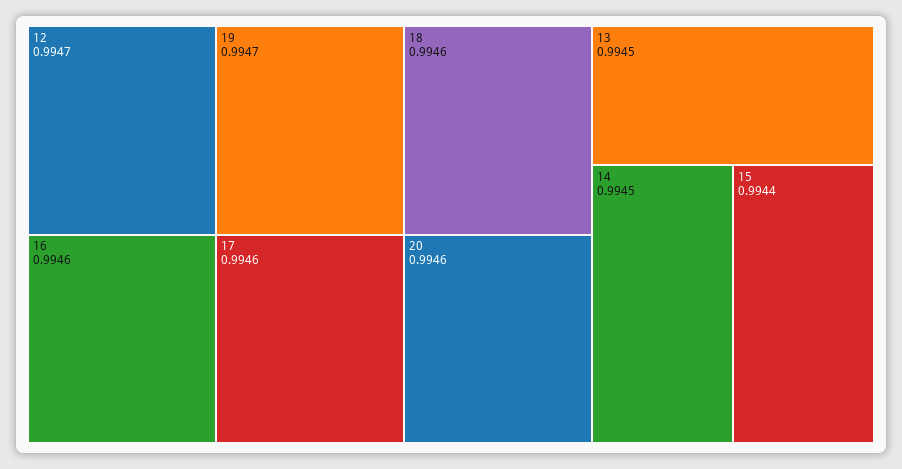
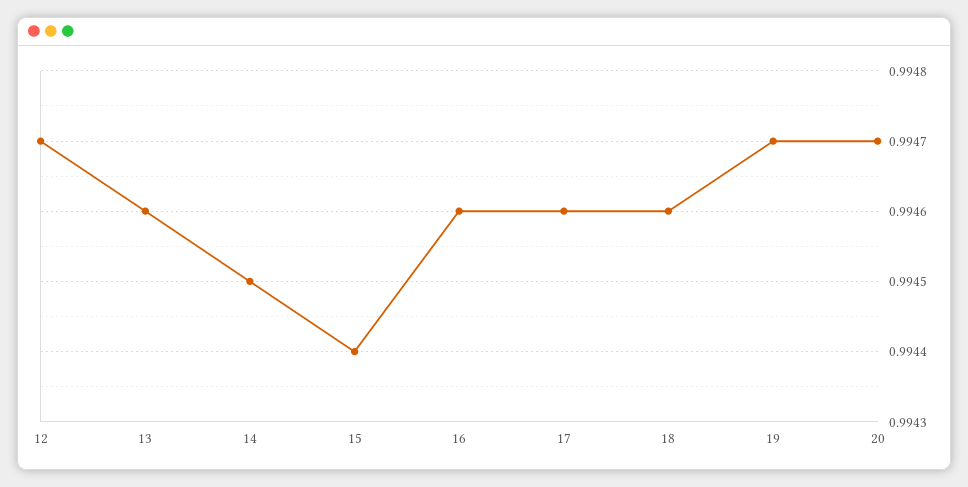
20: 0.9946 -> 0.9947
13: 0.9945 -> 0.9946

